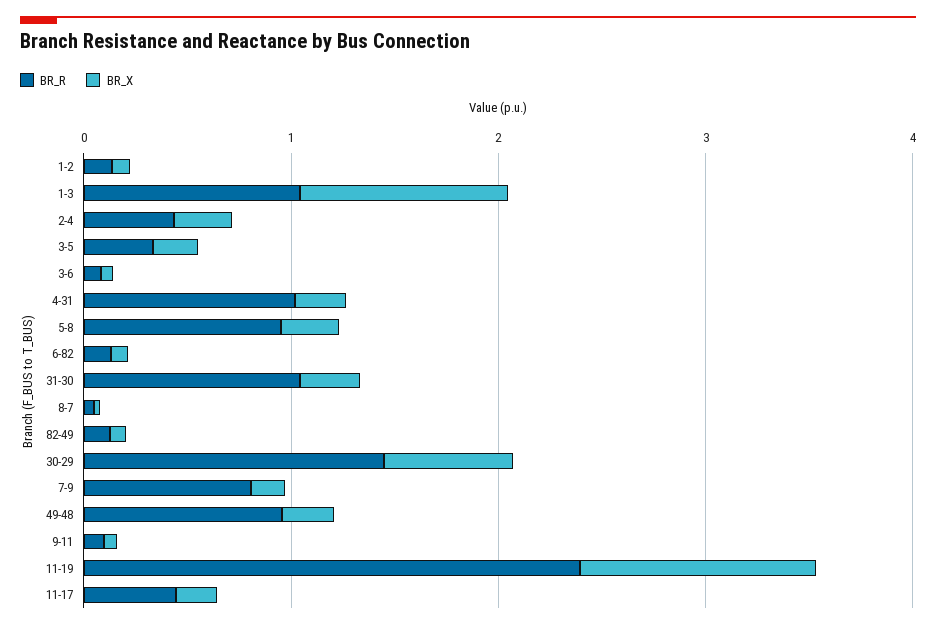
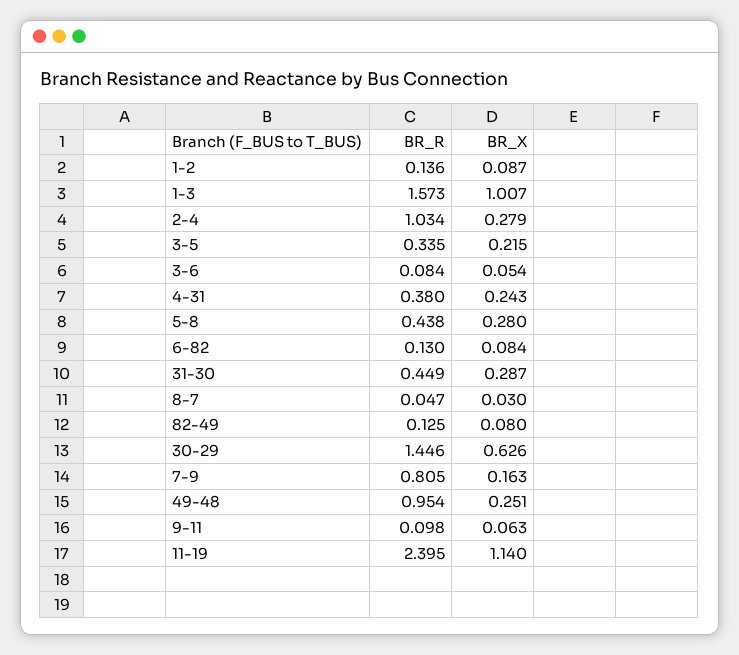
BR_R, 1-3: 1 -> 1.573
BR_R, 2-4: 0.4 -> 1.034
BR_R, 4-31: 1 -> 0.38
BR_R, 5-8: 1 -> 0.438
BR_R, 31-30: 1 -> 0.449
BR_R, 11-17: 0.4 -> none
BR_X, 11-17: 0.2 -> none

